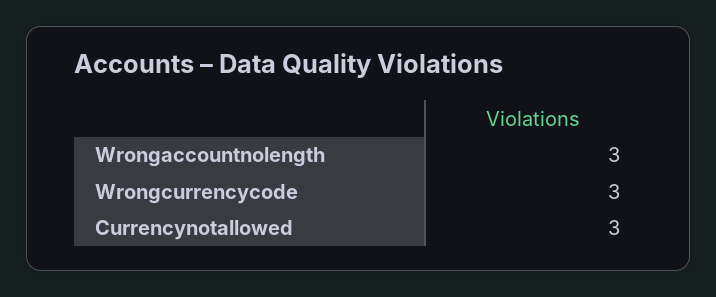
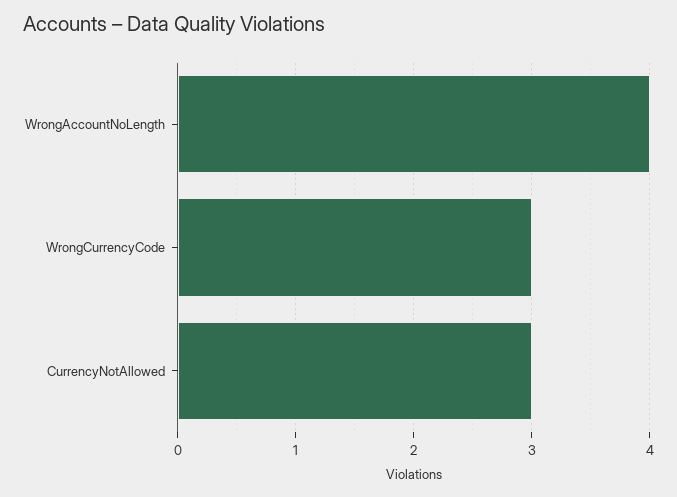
Wrongaccountnolength: 3 -> 4

